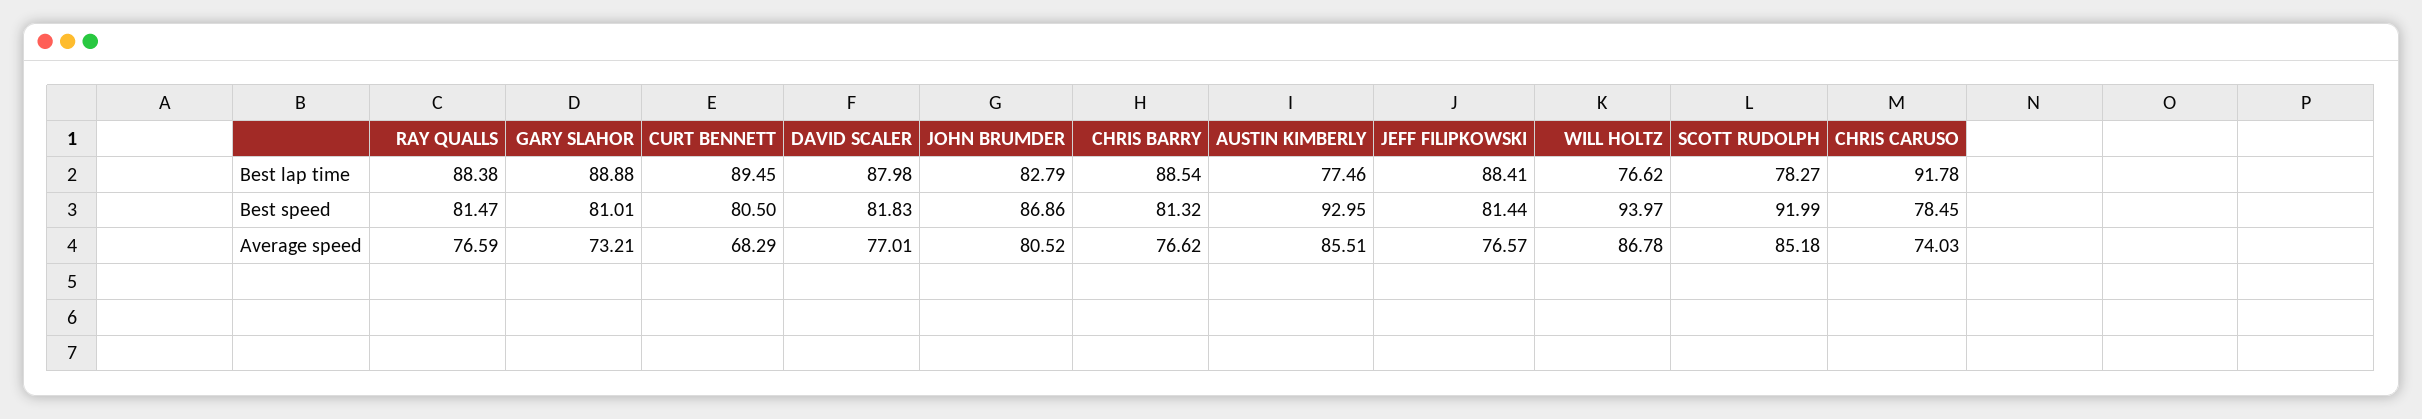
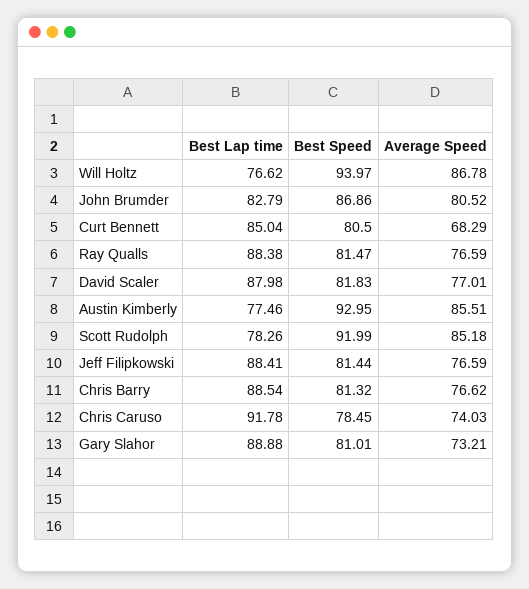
CURT BENNETT, Best lap time: 89.45 -> 85.04
SCOTT RUDOLPH, Best lap time: 78.27 -> 78.26
JEFF FILIPKOWSKI, Average speed: 76.57 -> 76.59

